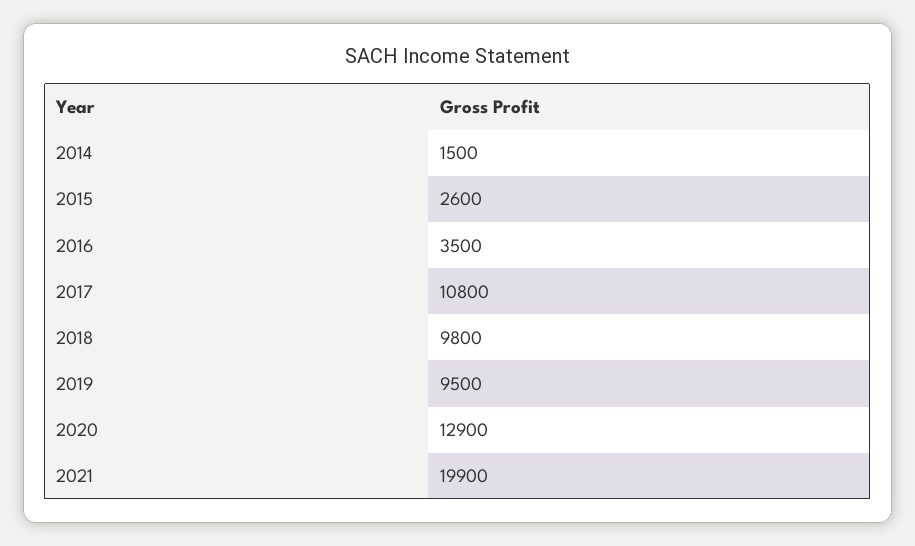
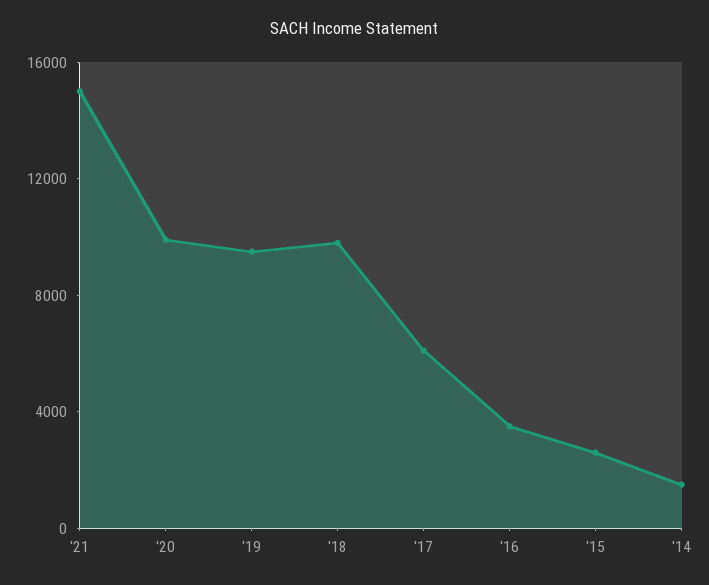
2017: 10800 -> 6000
2020: 12900 -> 10000
2021: 19900 -> 15000

